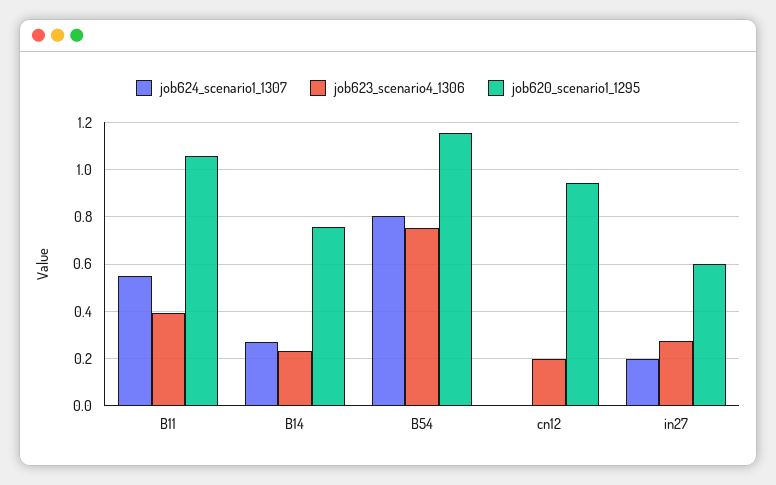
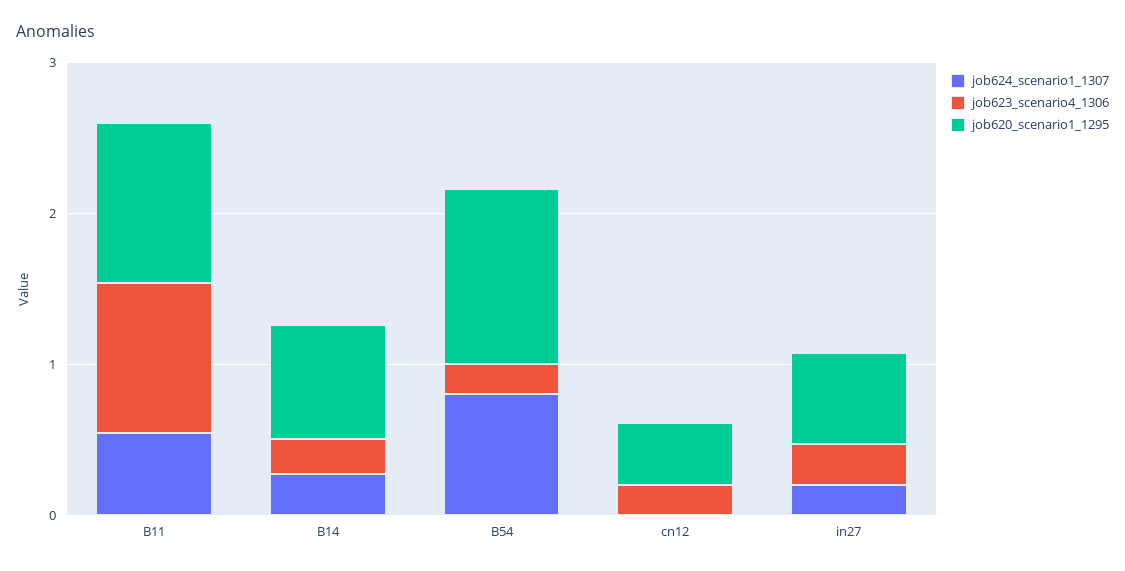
job623_scenario4_1306, B11: 0.4 -> 1
job623_scenario4_1306, B54: 0.75 -> 0.2
job620_scenario1_1295, cn12: 0.95 -> 0.4

